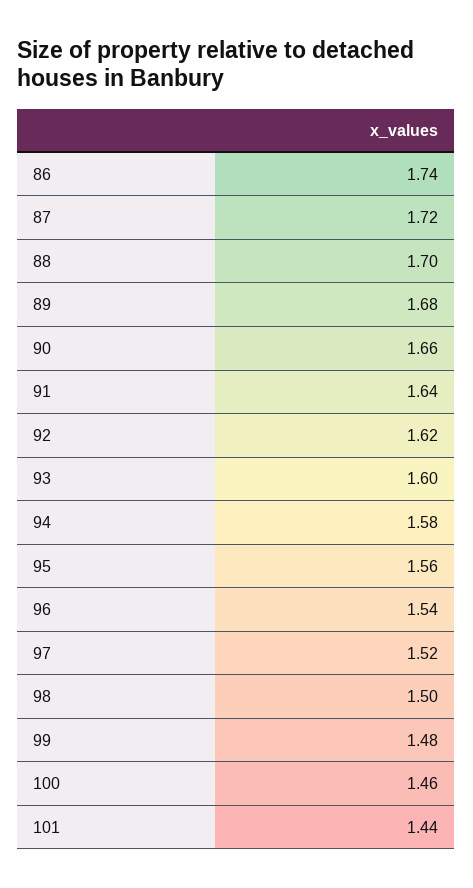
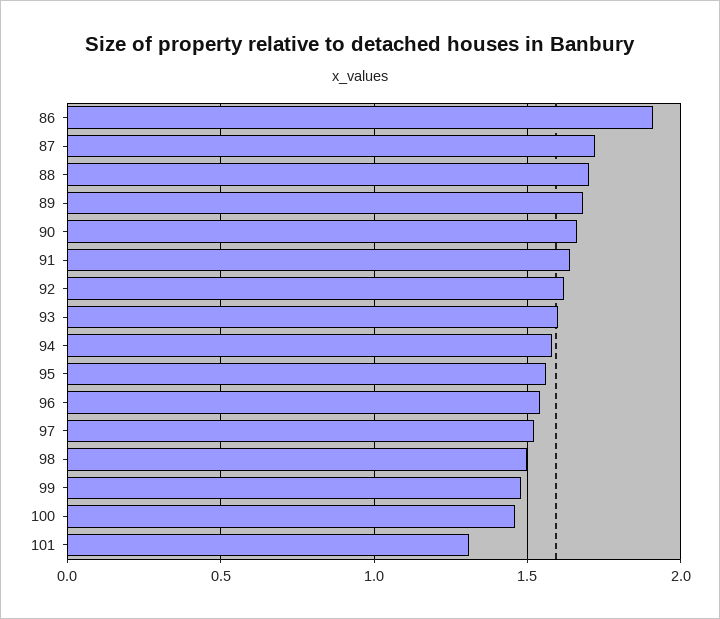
86: 1.74 -> 1.9
101: 1.44 -> 1.3

